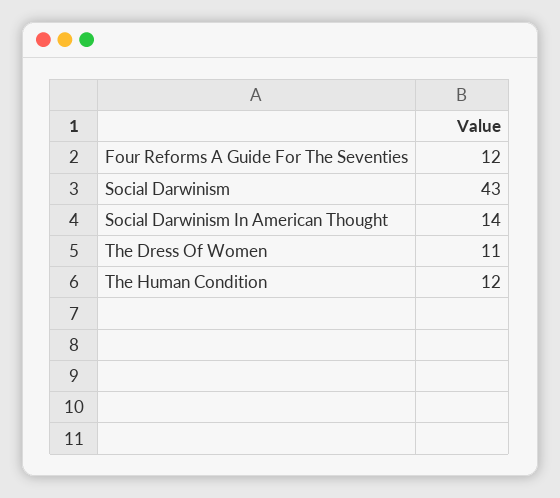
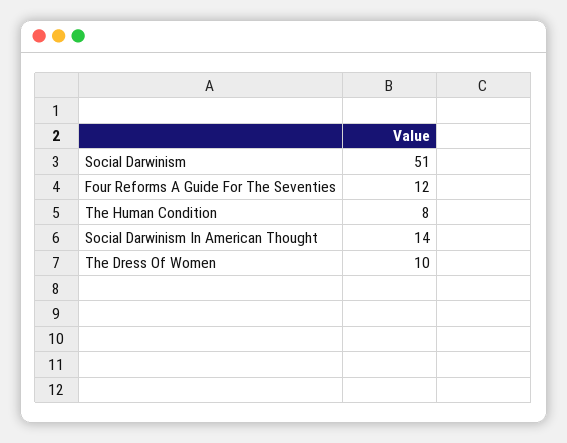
Social Darwinism: 43 -> 51
The Dress Of Women: 11 -> 10
The Human Condition: 12 -> 8

